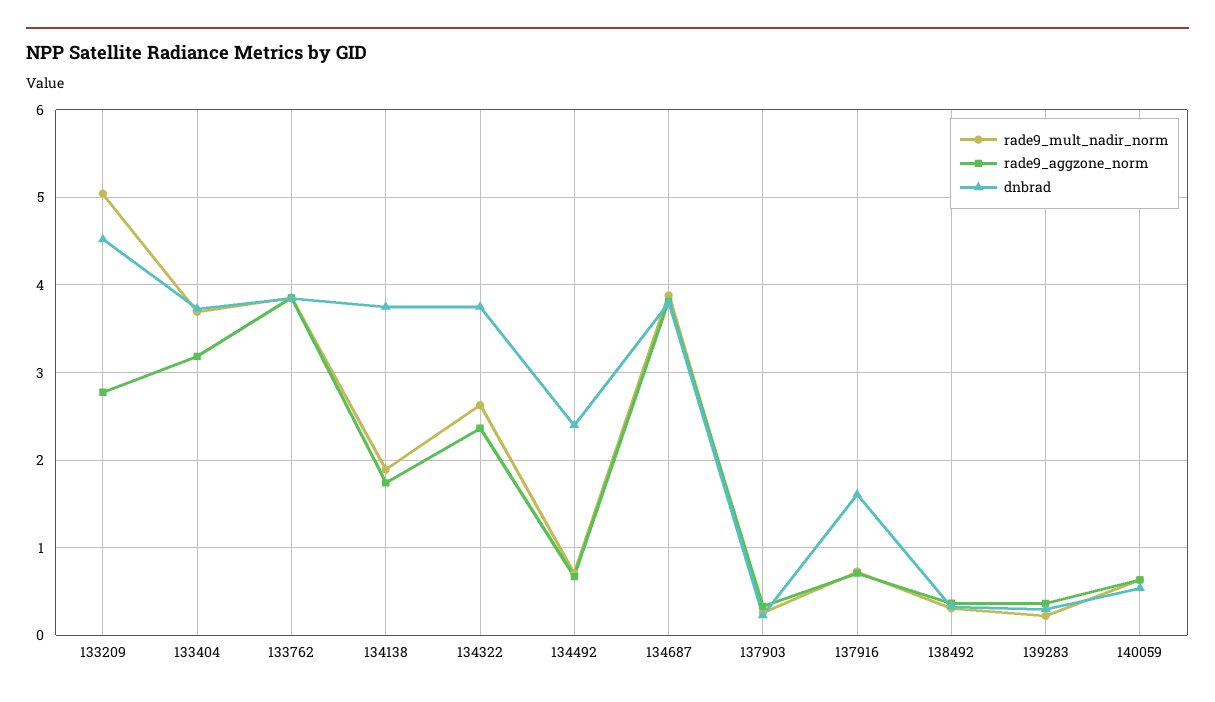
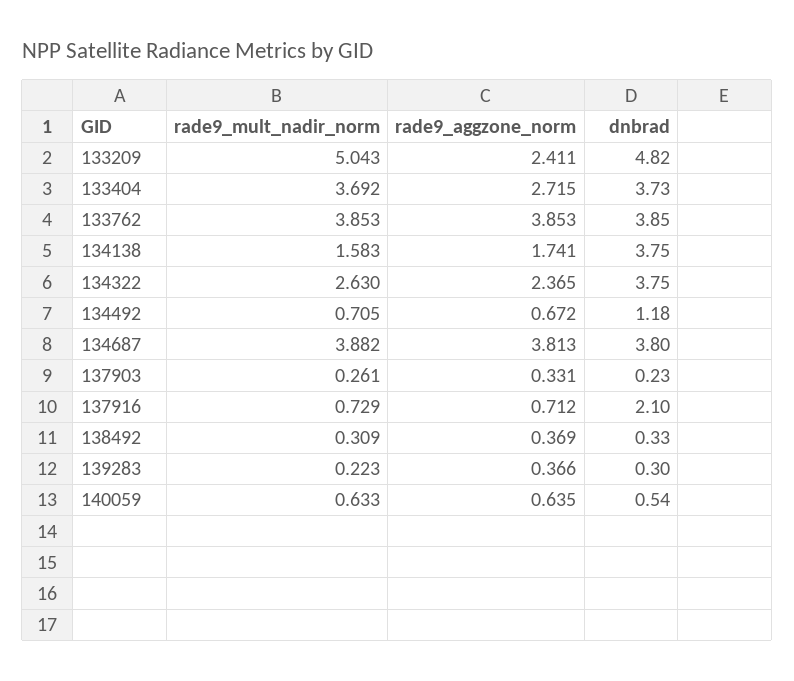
rade9_aggzone_norm, 133209: 2.8 -> 2.411
dnbrad, 133209: 4.5 -> 4.82
rade9_aggzone_norm, 133404: 3.2 -> 2.715
rade9_mult_nadir_norm, 134138: 1.9 -> 1.583
dnbrad, 134492: 2.4 -> 1.18
dnbrad, 137916: 1.6 -> 2.1

